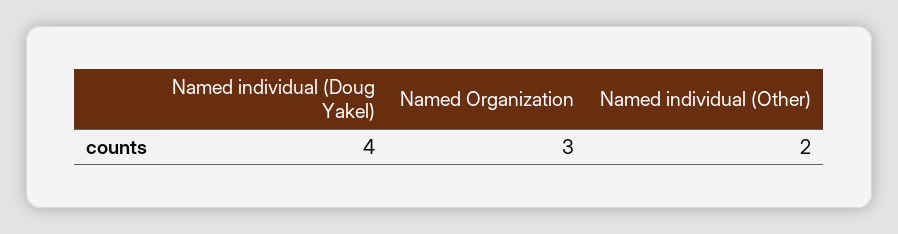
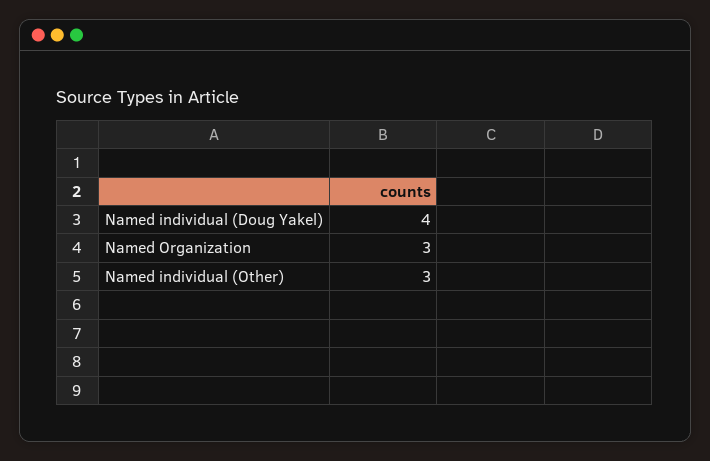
Named individual (Other): 2 -> 3

